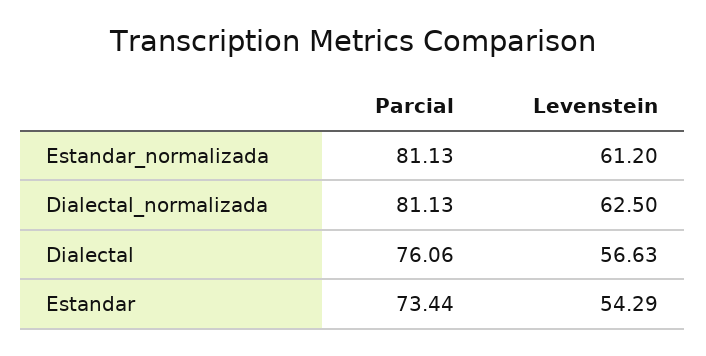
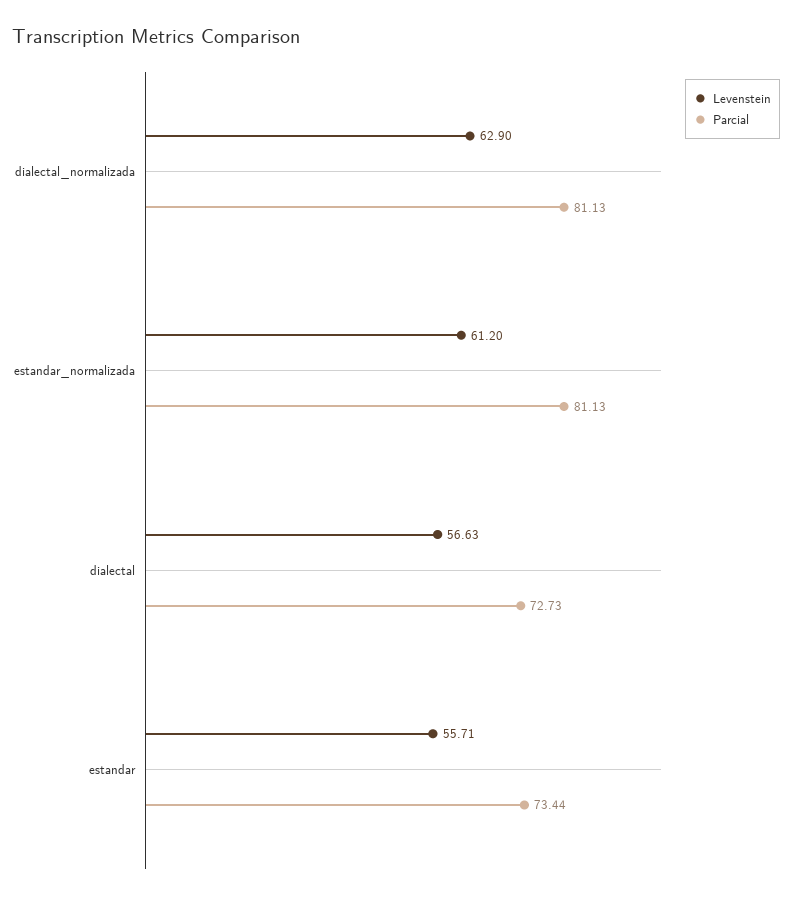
Levenstein, Dialectal_normalizada: 62.5 -> 62.9
Parcial, Dialectal: 76.06 -> 72.73
Levenstein, Estandar: 54.29 -> 55.71

